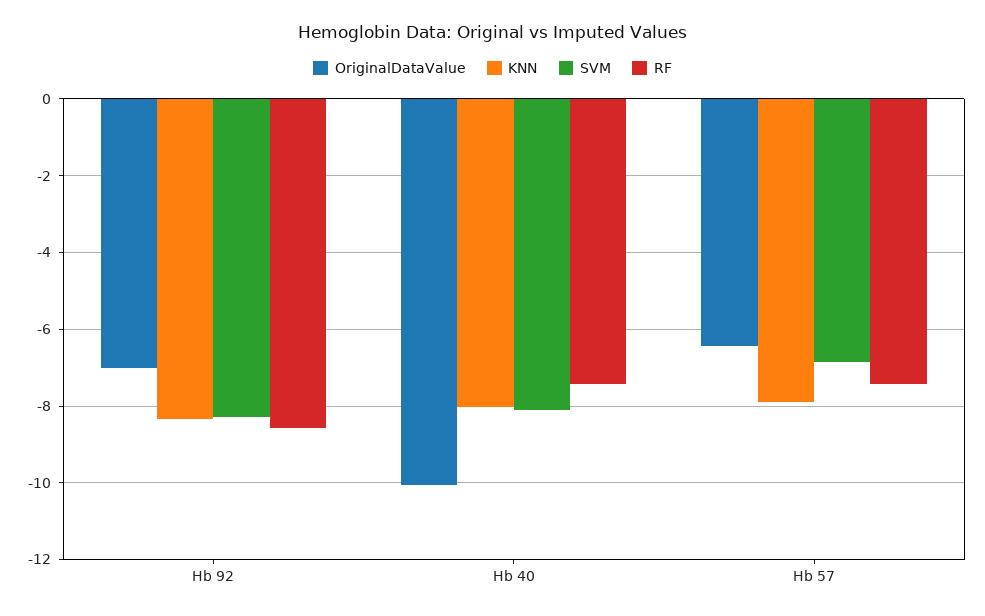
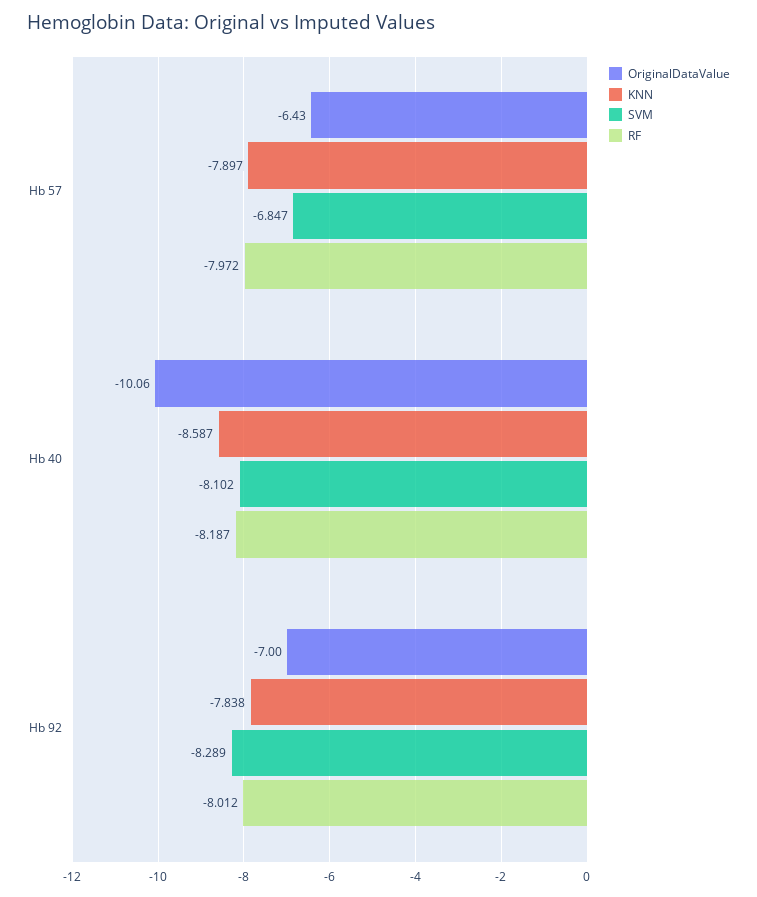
KNN, Hb 92: -8.4 -> -7.838
RF, Hb 92: -8.6 -> -8.012
KNN, Hb 40: -8 -> -8.587
RF, Hb 40: -7.4 -> -8.187
RF, Hb 57: -7.4 -> -7.972

